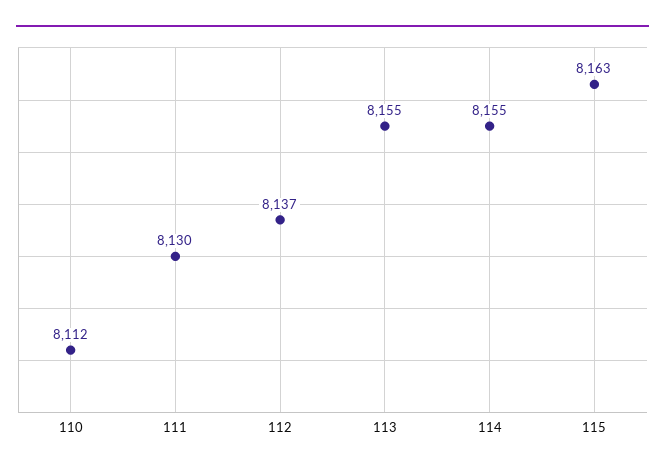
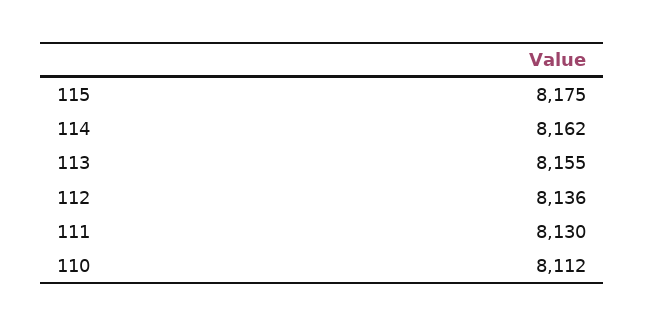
112: 8137 -> 8136
114: 8155 -> 8162
115: 8163 -> 8175

